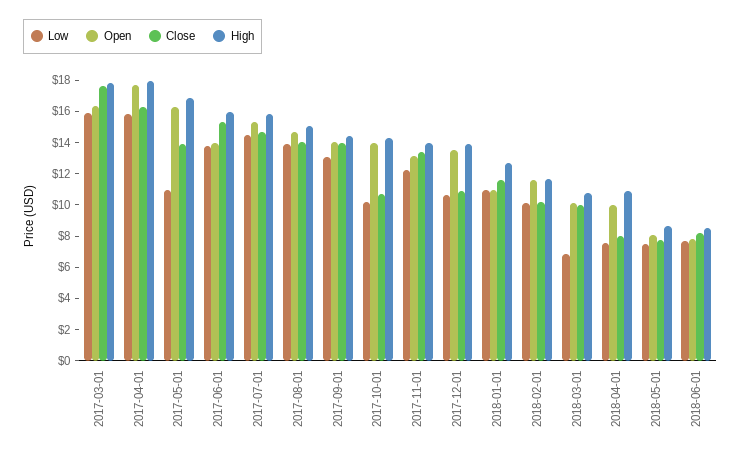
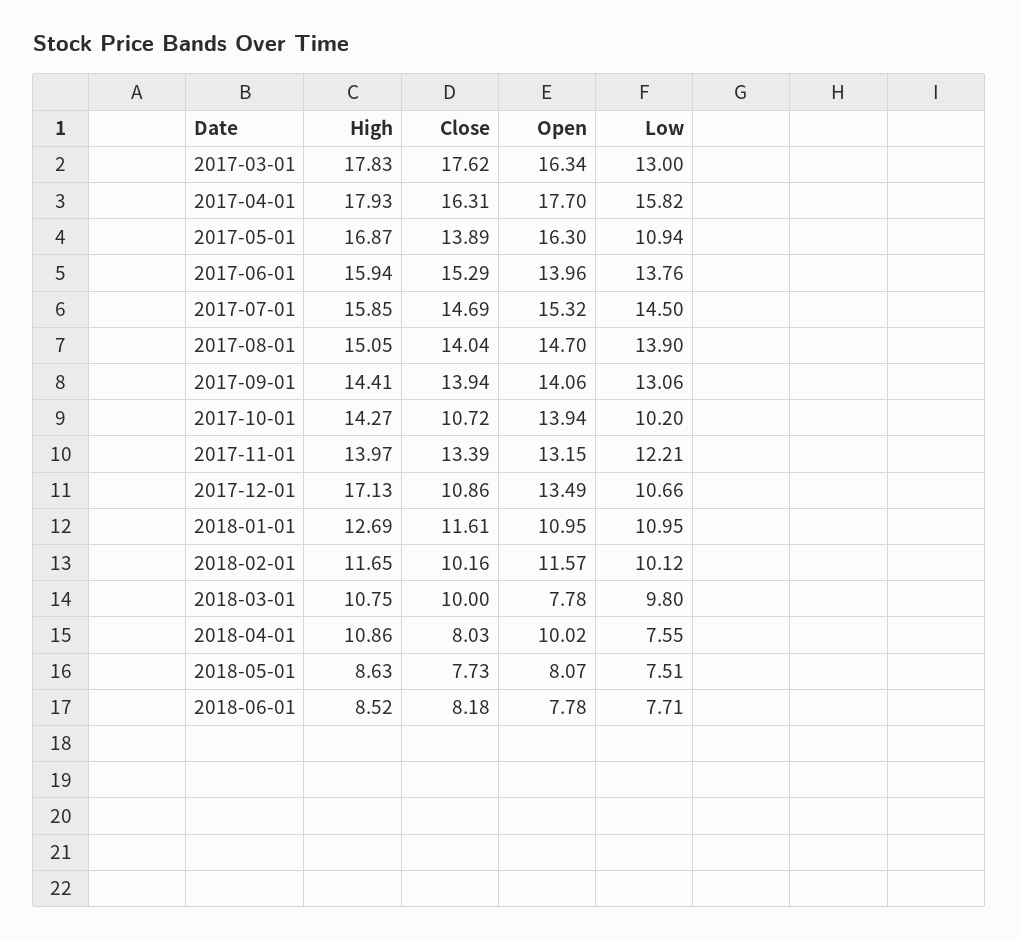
Low, 2017-03-01: 16 -> 13
High, 2017-12-01: 14 -> 17.13
Low, 2018-03-01: 7 -> 9.8
Open, 2018-03-01: 10 -> 7.78

